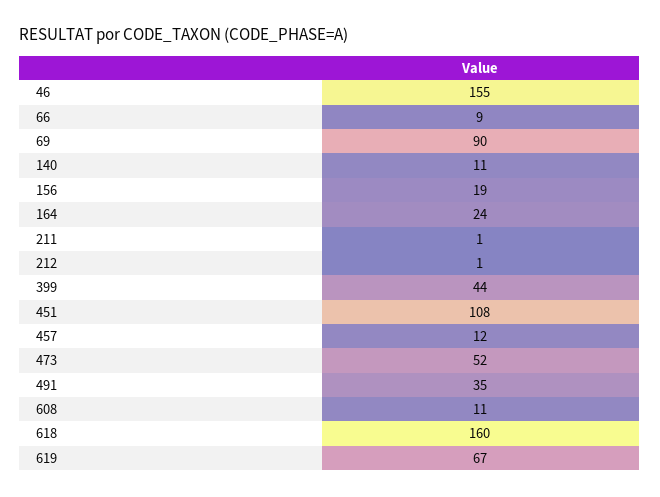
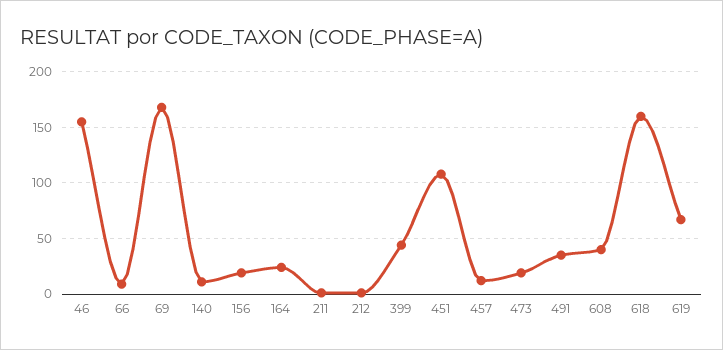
69: 90 -> 170
473: 52 -> 20
608: 11 -> 40

